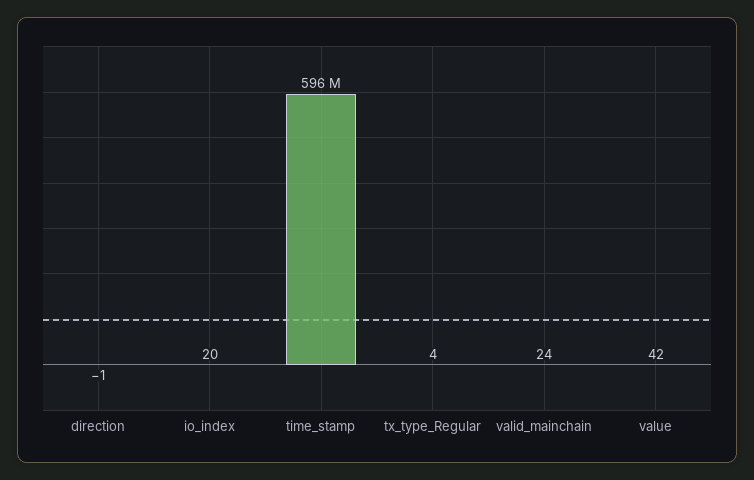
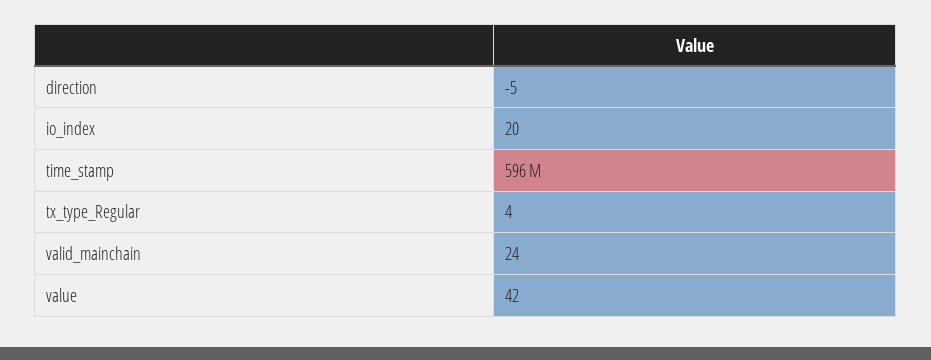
direction: -1 -> -5

